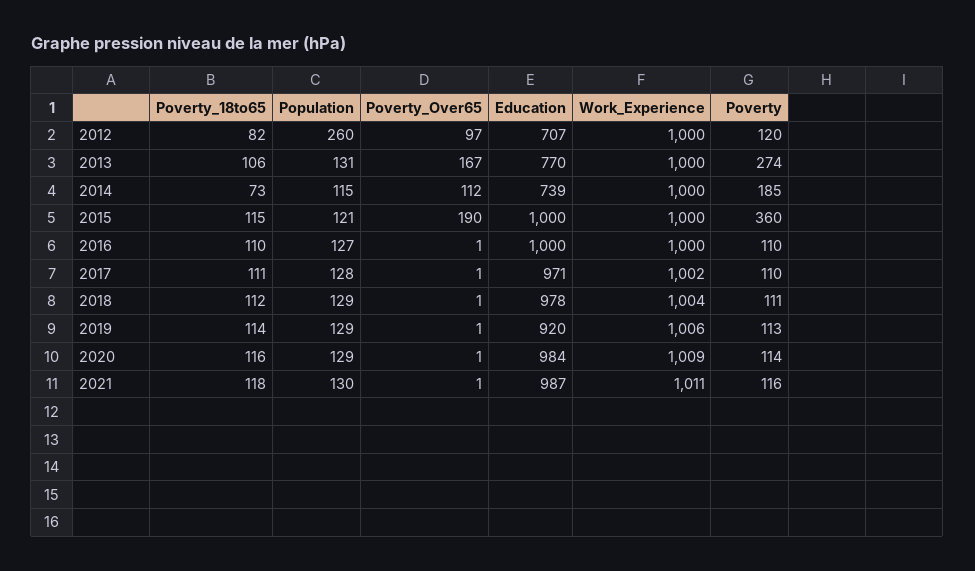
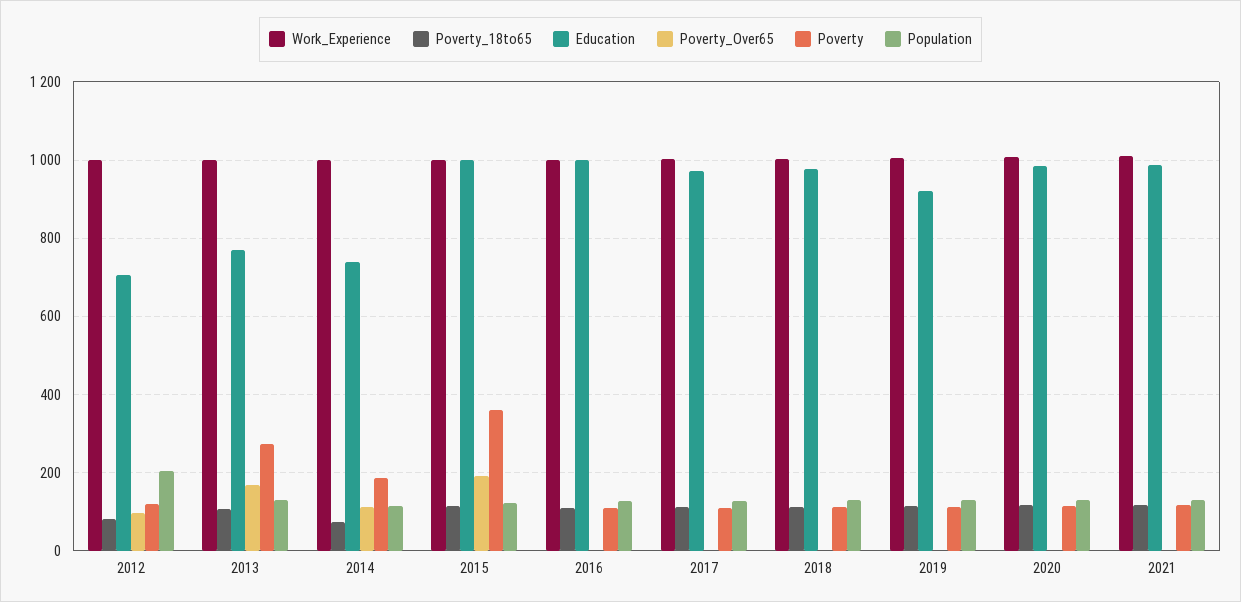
Population, 2012: 260 -> 200

